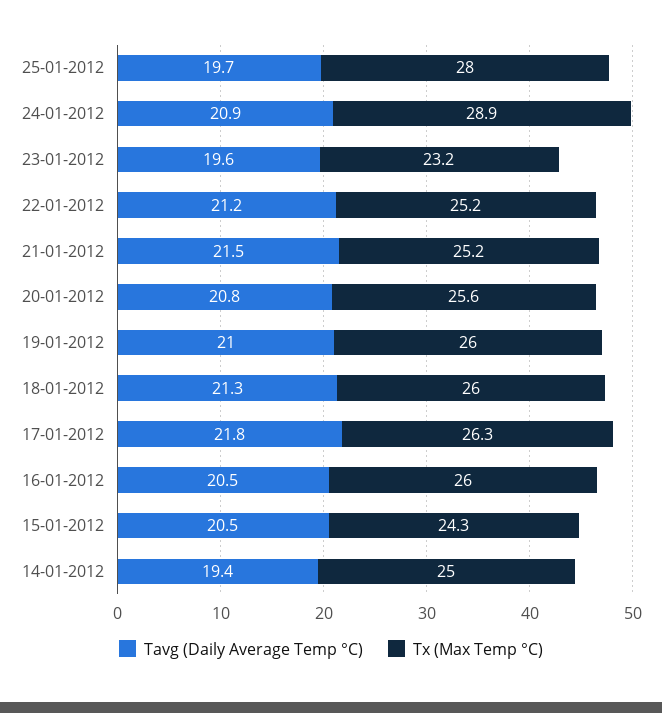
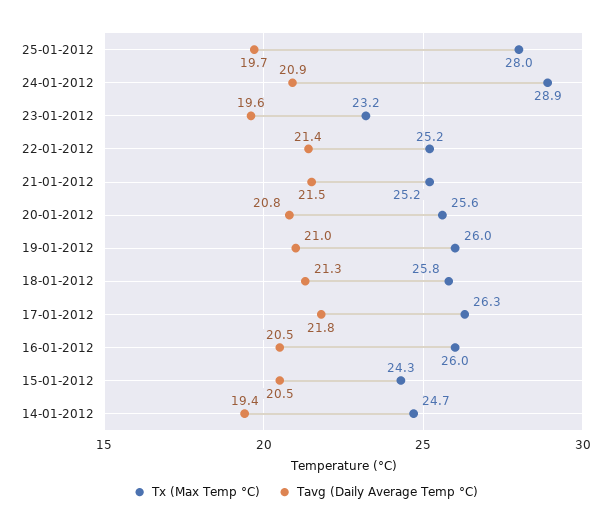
Tavg (Daily Average Temp °C), 22-01-2012: 21.2 -> 21.4
Tx (Max Temp °C), 18-01-2012: 26 -> 25.8
Tx (Max Temp °C), 14-01-2012: 25 -> 24.7

